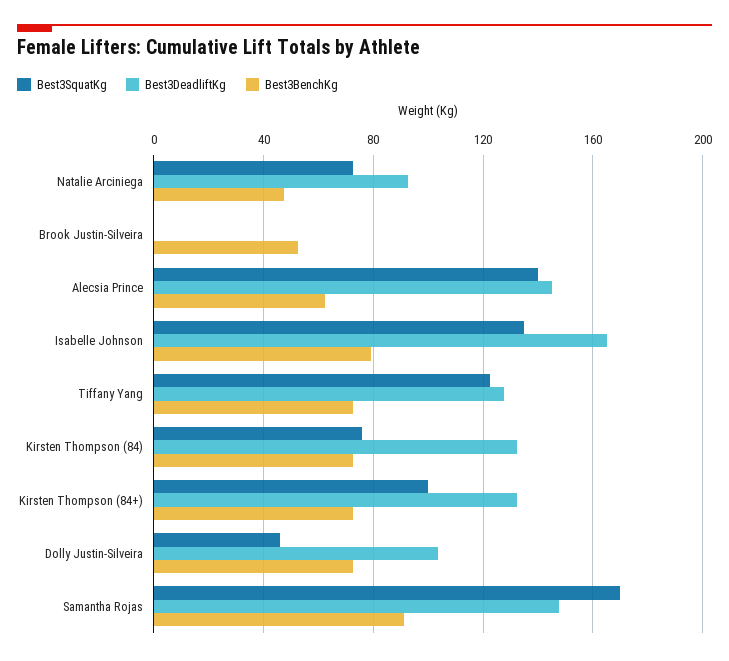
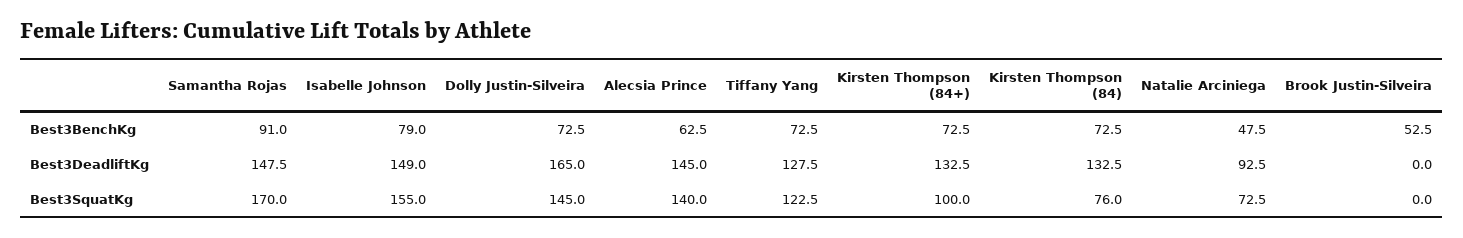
Best3SquatKg, Isabelle Johnson: 135 -> 155
Best3DeadliftKg, Isabelle Johnson: 165 -> 149
Best3SquatKg, Dolly Justin-Silveira: 45 -> 145
Best3DeadliftKg, Dolly Justin-Silveira: 105 -> 165

